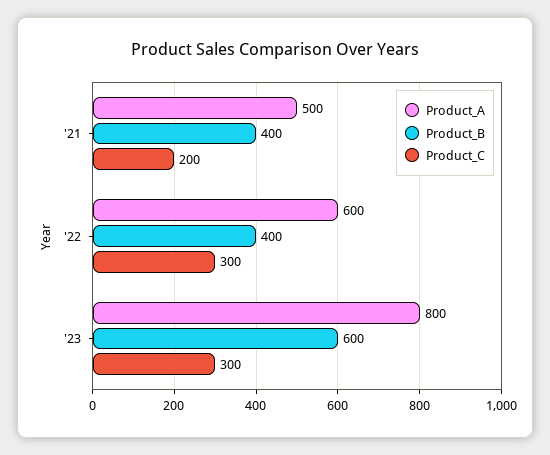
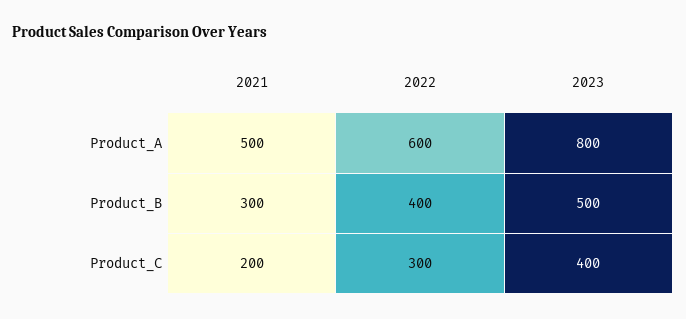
Product_B, '21: 400 -> 300
Product_B, '23: 600 -> 500
Product_C, '23: 300 -> 400

